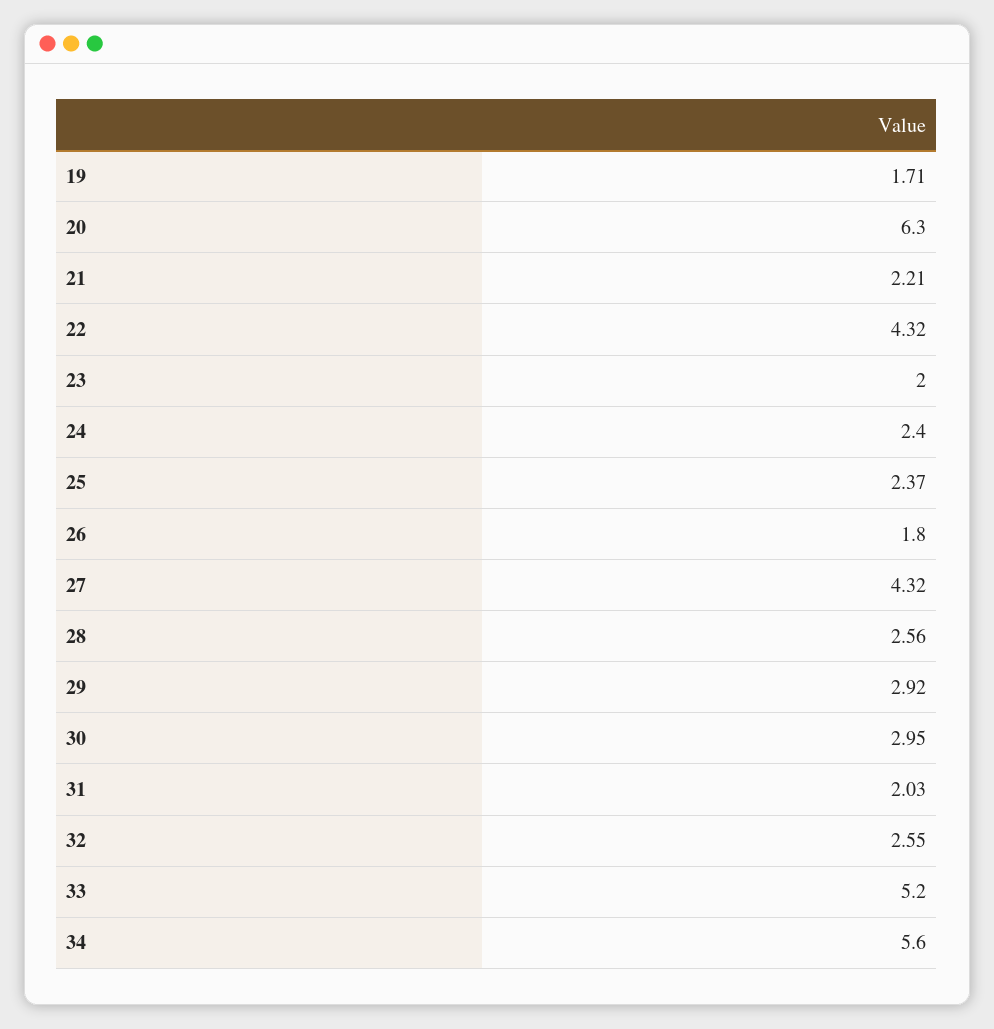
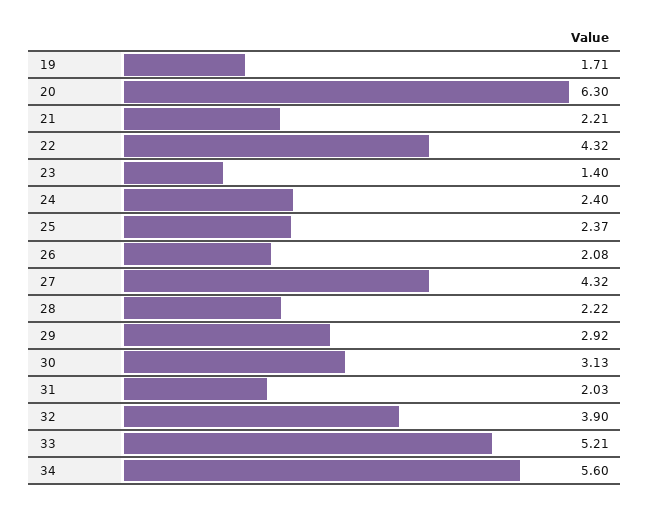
23: 2 -> 1.4
26: 1.8 -> 2.08
28: 2.56 -> 2.22
30: 2.95 -> 3.13
32: 2.55 -> 3.9
33: 5.2 -> 5.21

